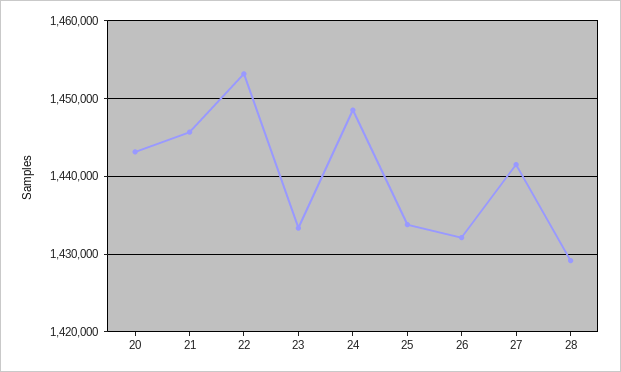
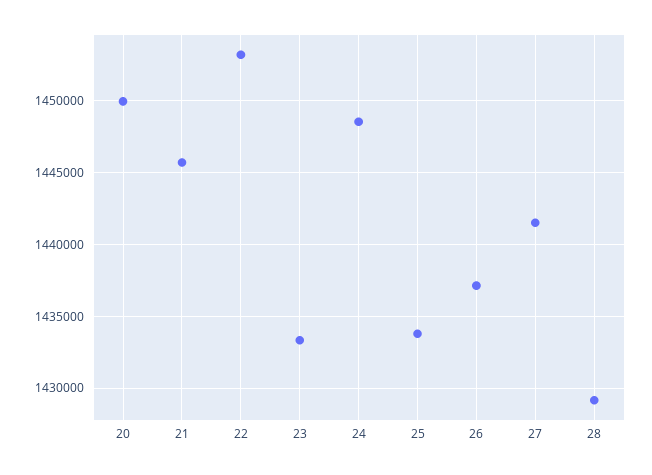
20: 1443000 -> 1450000
26: 1432000 -> 1437000

